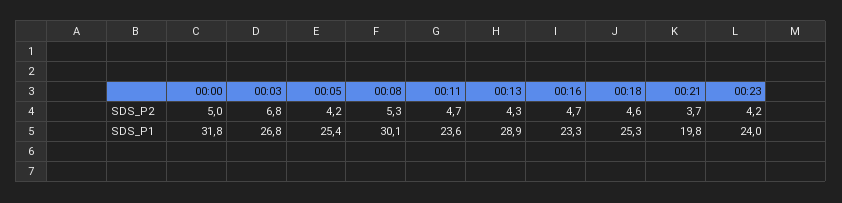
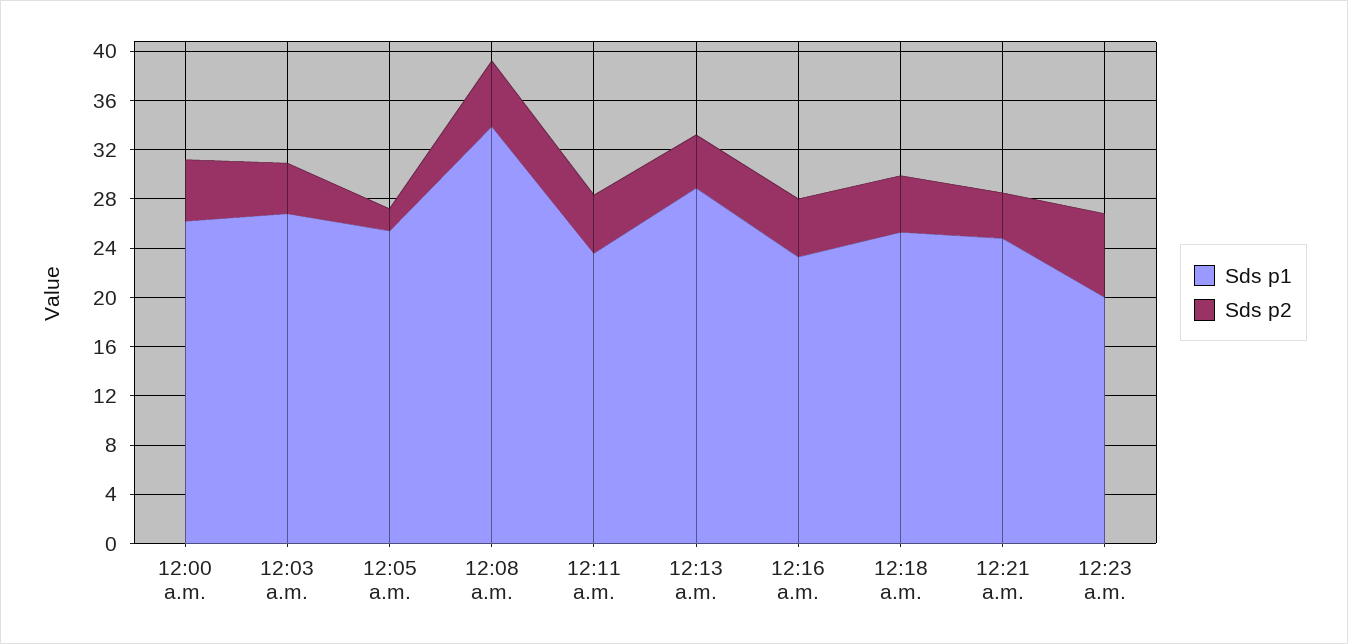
SDS_P2, 00:03: 6.8 -> 4
SDS_P2, 00:05: 4.2 -> 2
SDS_P2, 00:23: 4.2 -> 7
SDS_P1, 00:00: 31.8 -> 26
SDS_P1, 00:08: 30.1 -> 34
SDS_P1, 00:21: 19.8 -> 25
SDS_P1, 00:23: 24 -> 20

